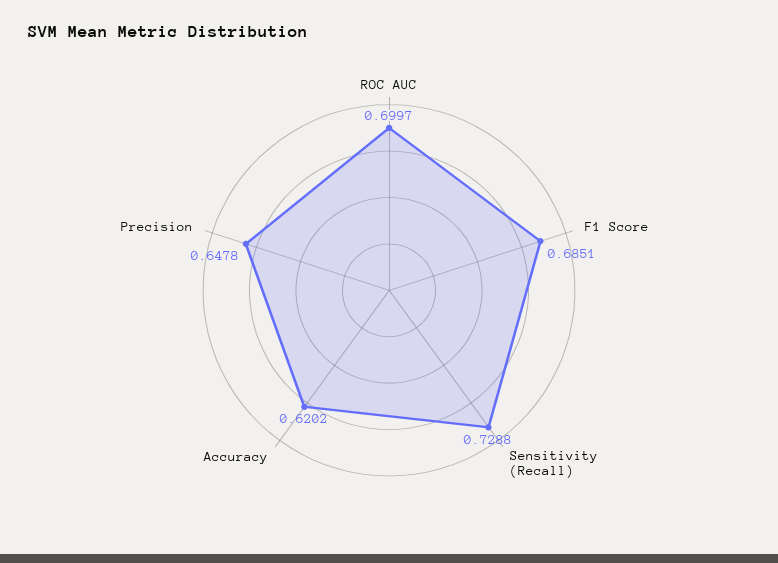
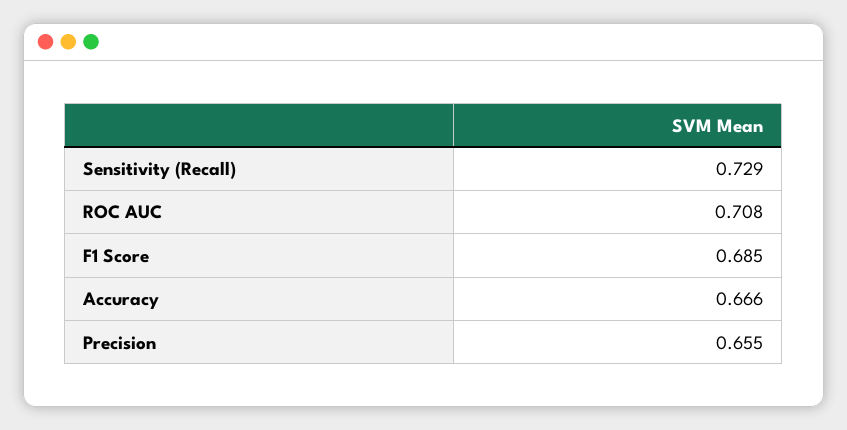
ROC AUC: 0.6997 -> 0.708
Accuracy: 0.6202 -> 0.666
Precision: 0.6478 -> 0.655

